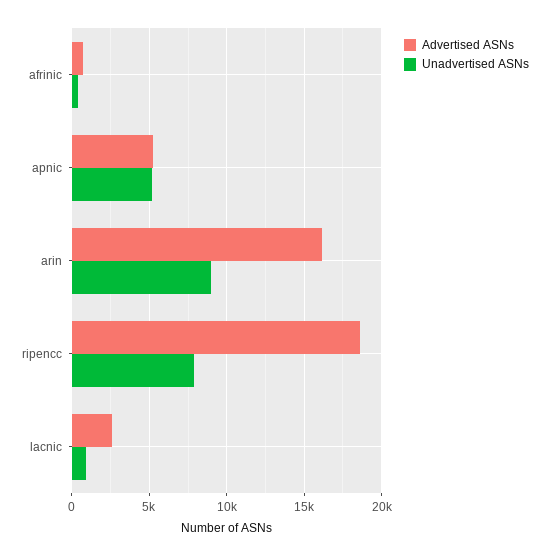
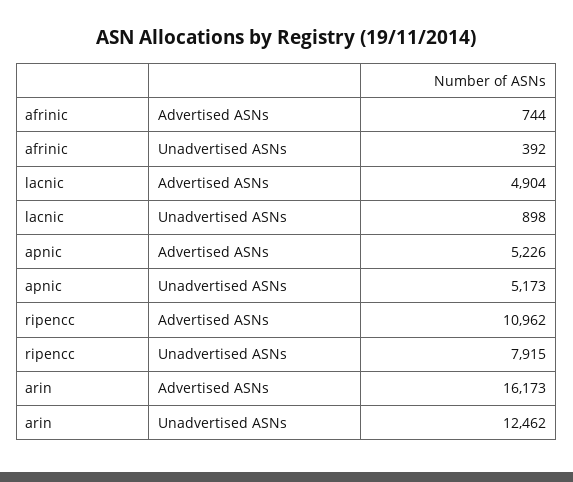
Unadvertised ASNs, arin: 9000 -> 12462
Advertised ASNs, ripencc: 18500 -> 10962
Advertised ASNs, lacnic: 2500 -> 4904

